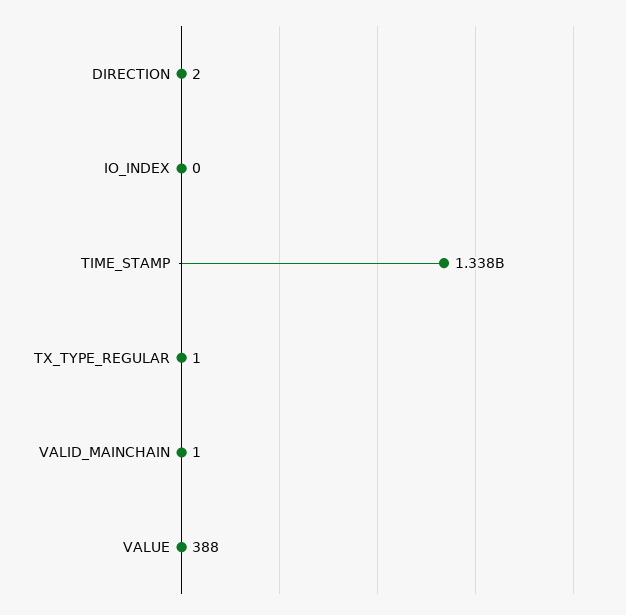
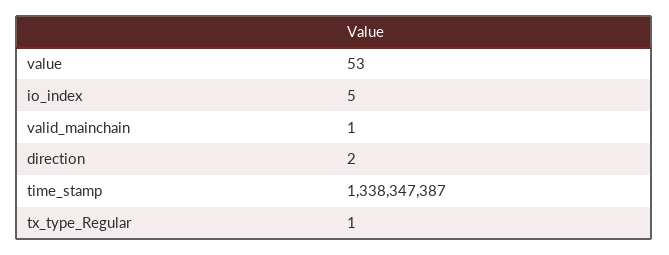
IO_INDEX: 0 -> 5
VALUE: 388 -> 53

